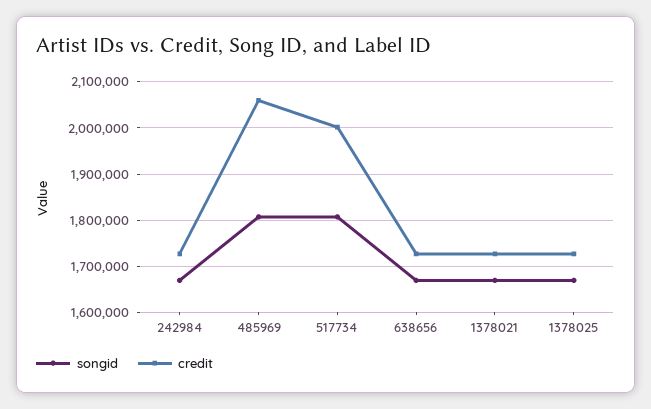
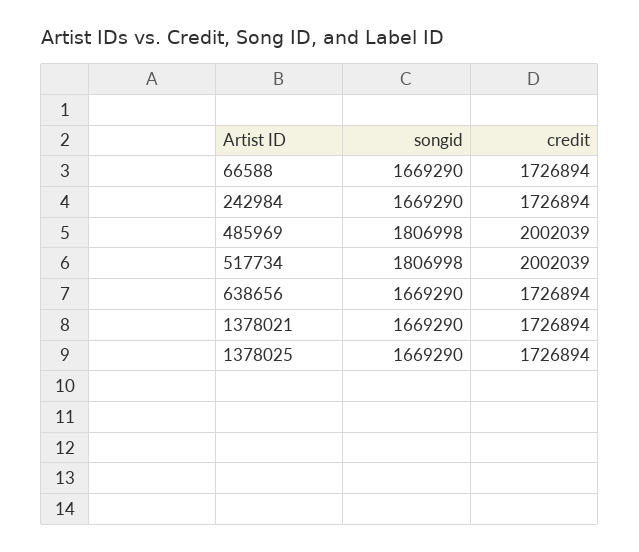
credit, 485969: 2060000 -> 2002039
songid, 66588: none -> 1669290
credit, 66588: none -> 1726894

